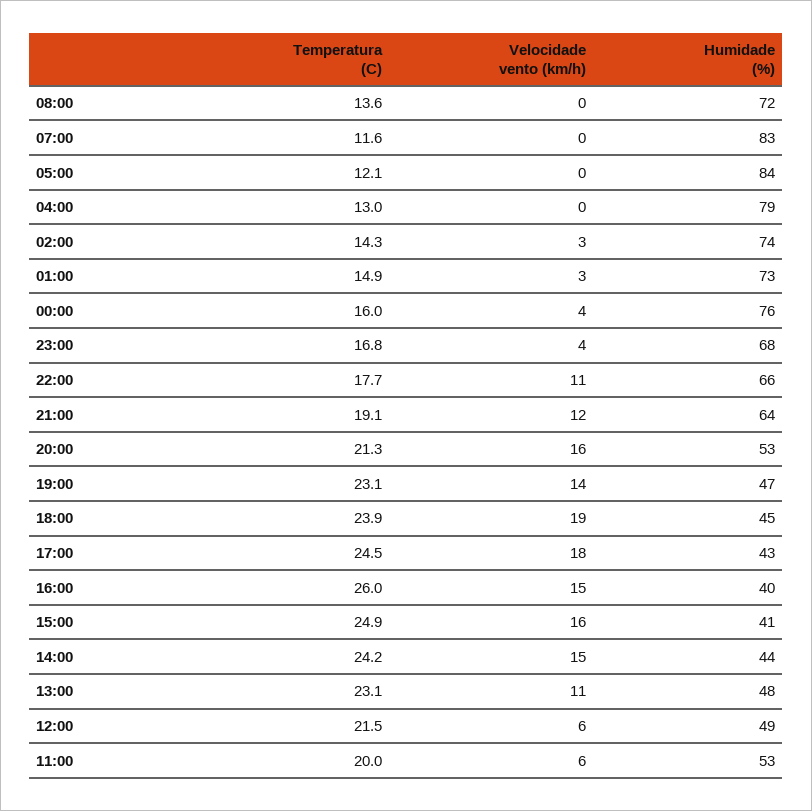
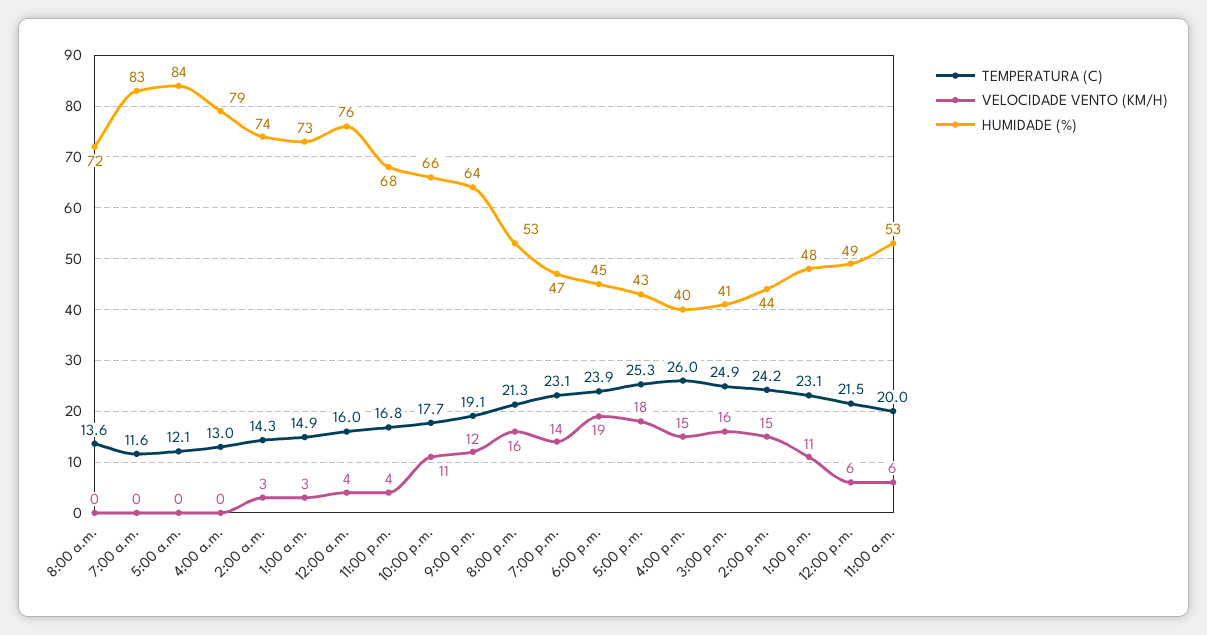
Temperatura (C), 17:00: 24.5 -> 25.3

